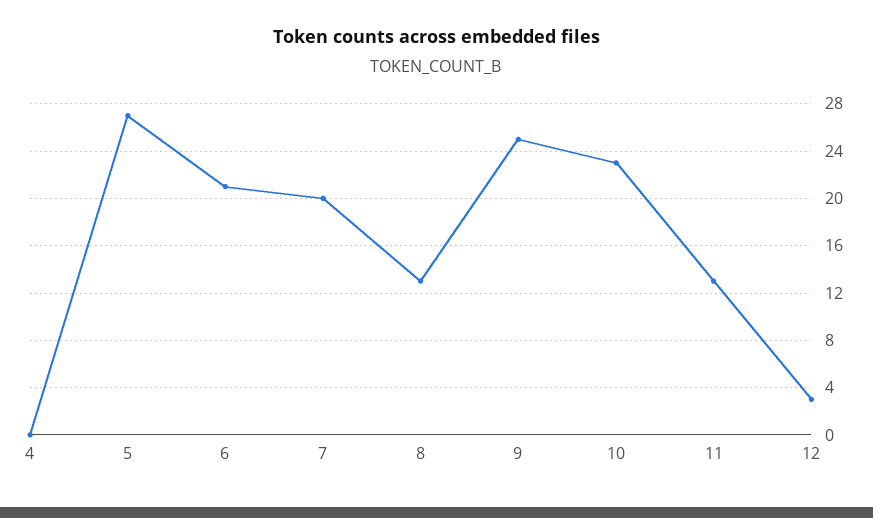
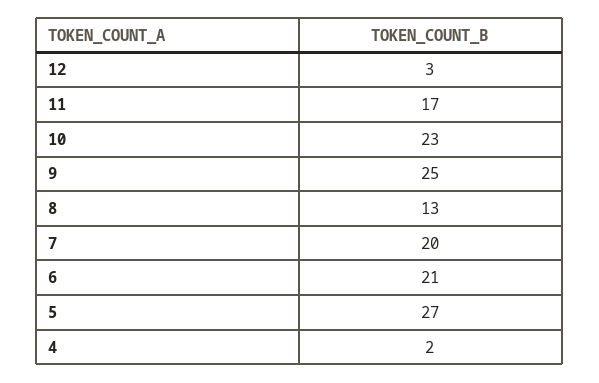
4: 0 -> 2
11: 13 -> 17

